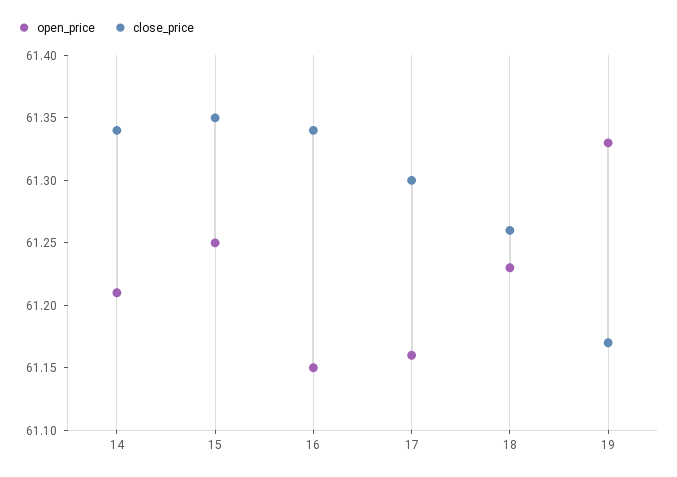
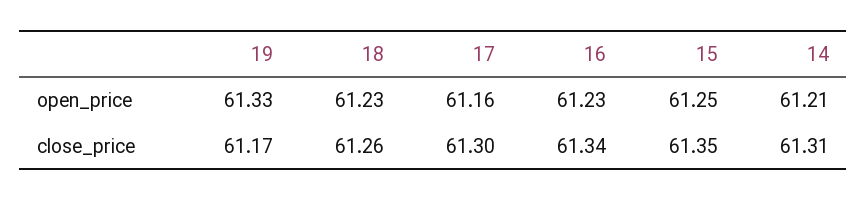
close_price, 14: 61.34 -> 61.31
open_price, 16: 61.15 -> 61.23

